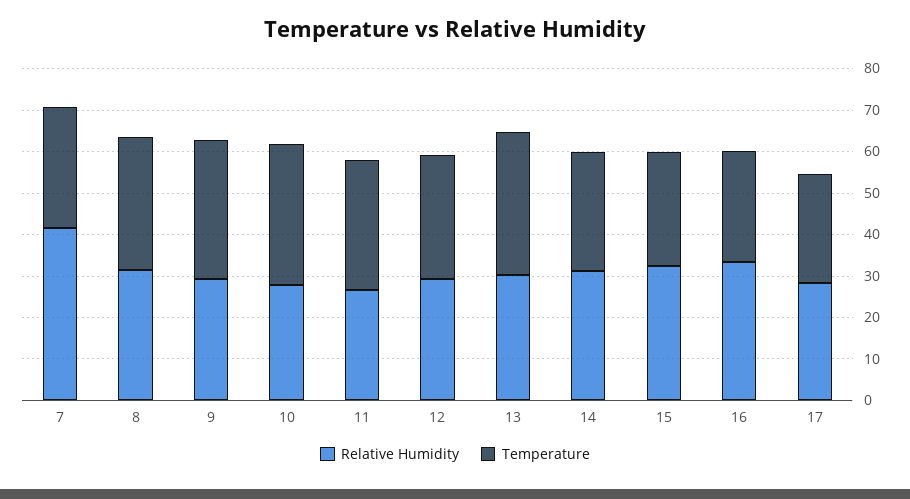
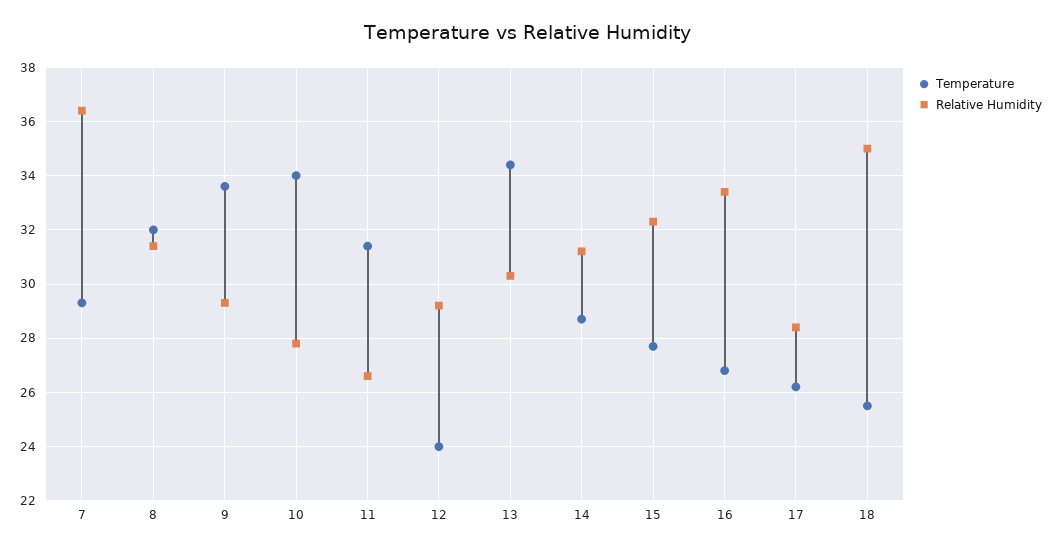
Relative Humidity, 7: 42 -> 36.5
Temperature, 12: 30 -> 24
Temperature, 18: none -> 25.5
Relative Humidity, 18: none -> 35

